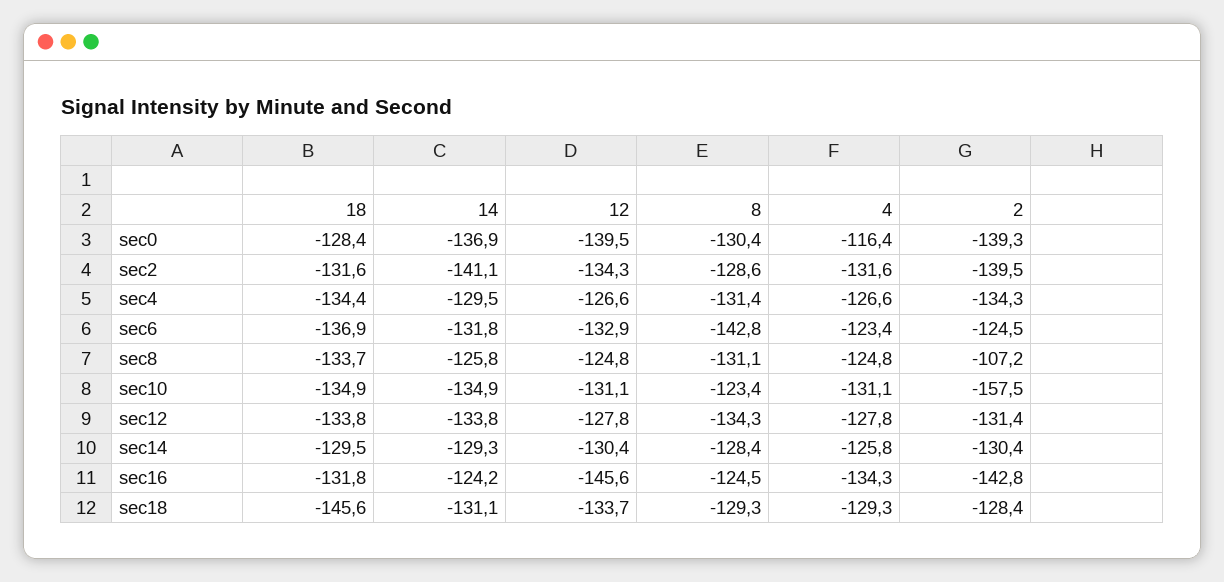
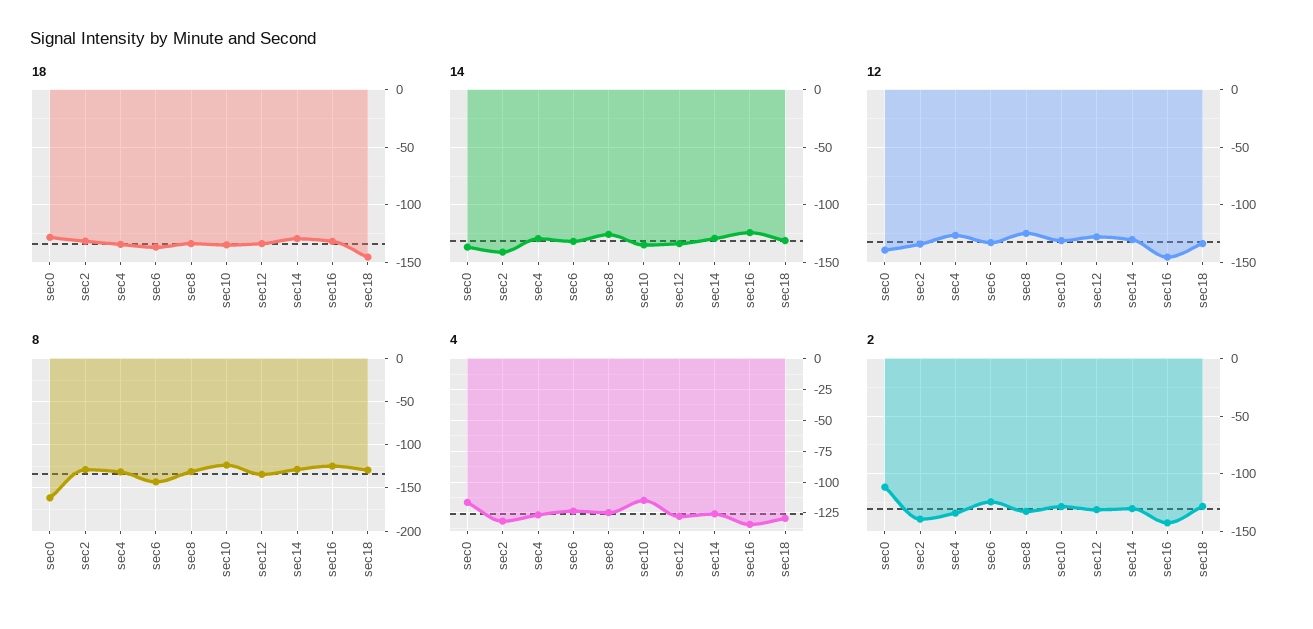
8, sec0: -130.4 -> -160
2, sec0: -139.3 -> -110
2, sec8: -107.2 -> -130
4, sec10: -131.1 -> -115
2, sec10: -157.5 -> -130

